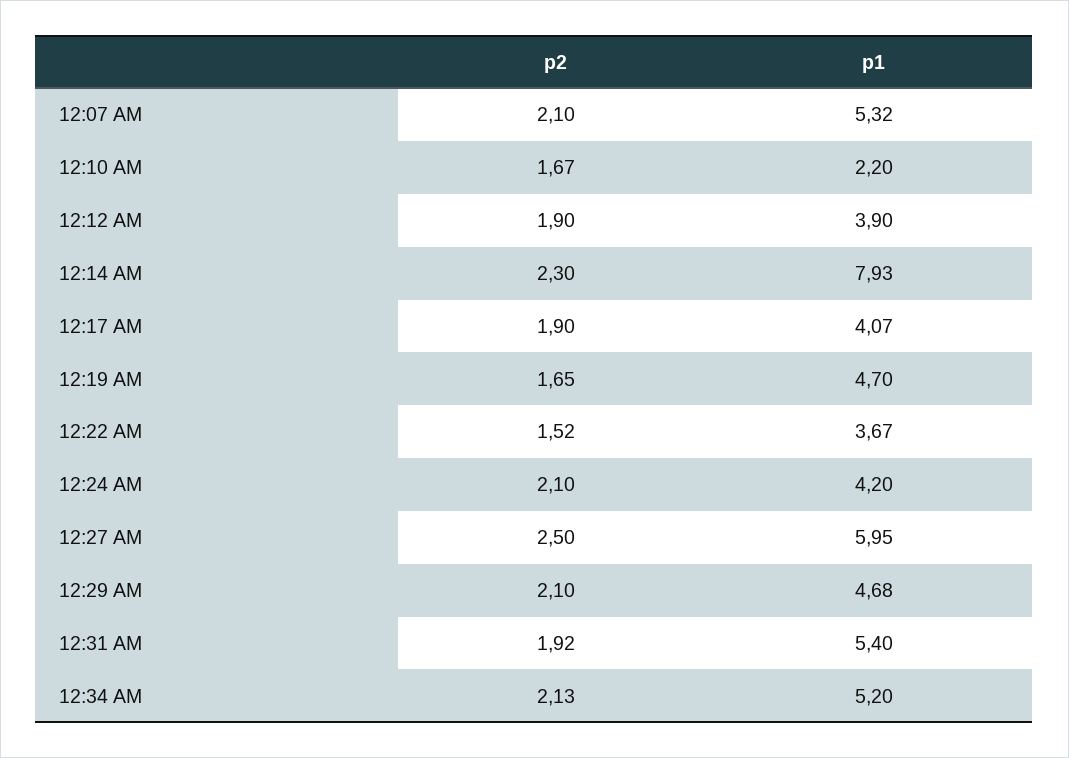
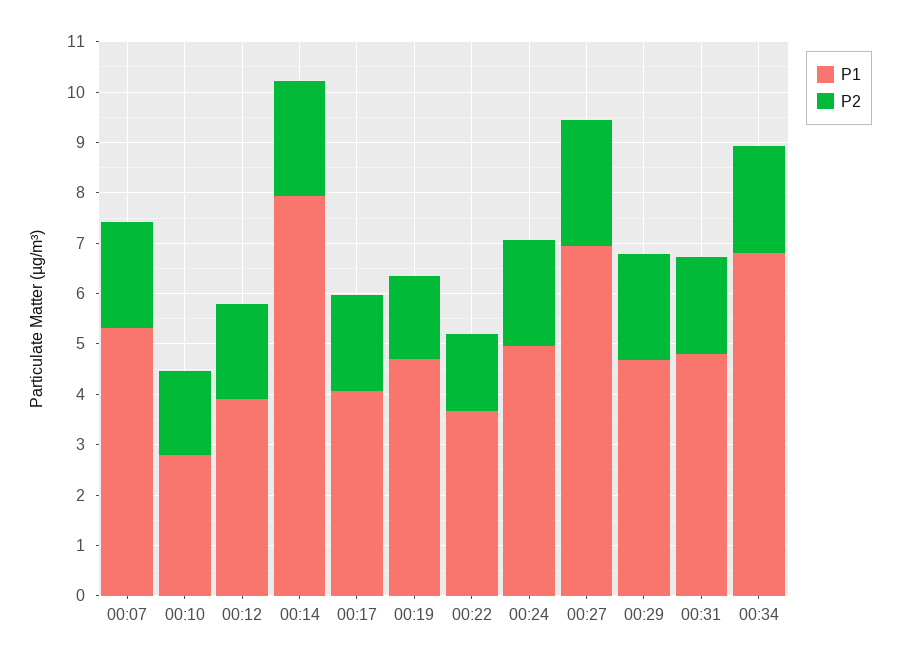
p1, 12:10 AM: 2.2 -> 2.8
p1, 12:24 AM: 4.2 -> 5
p1, 12:27 AM: 5.95 -> 7
p1, 12:31 AM: 5.4 -> 4.8
p1, 12:34 AM: 5.2 -> 6.8

